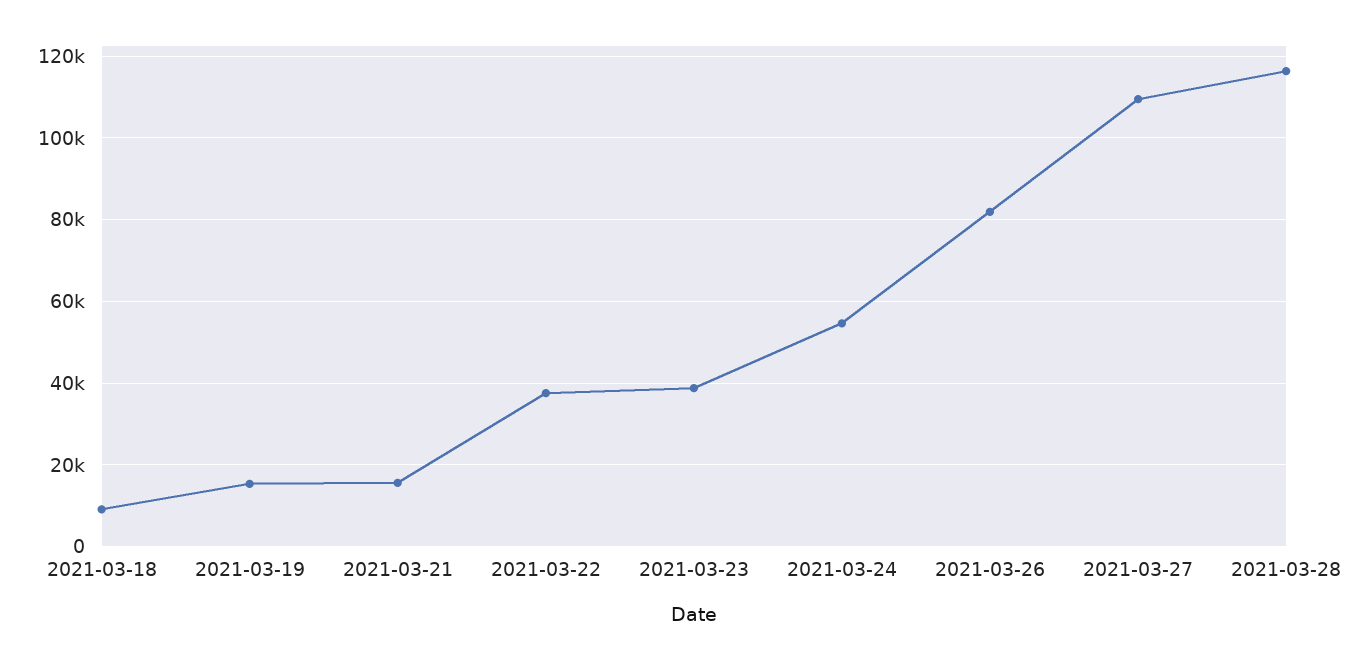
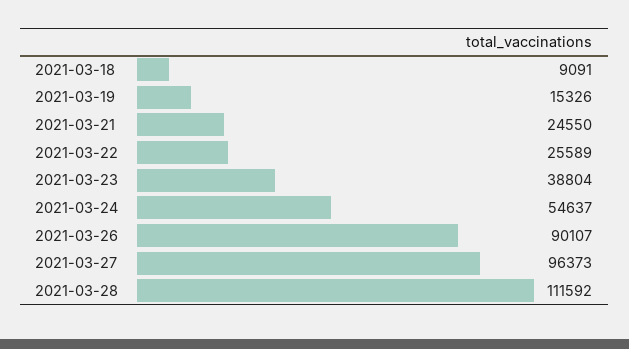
2021-03-21: 16000 -> 24550
2021-03-22: 38000 -> 25589
2021-03-26: 82000 -> 90107
2021-03-27: 110000 -> 96373
2021-03-28: 116000 -> 111592

